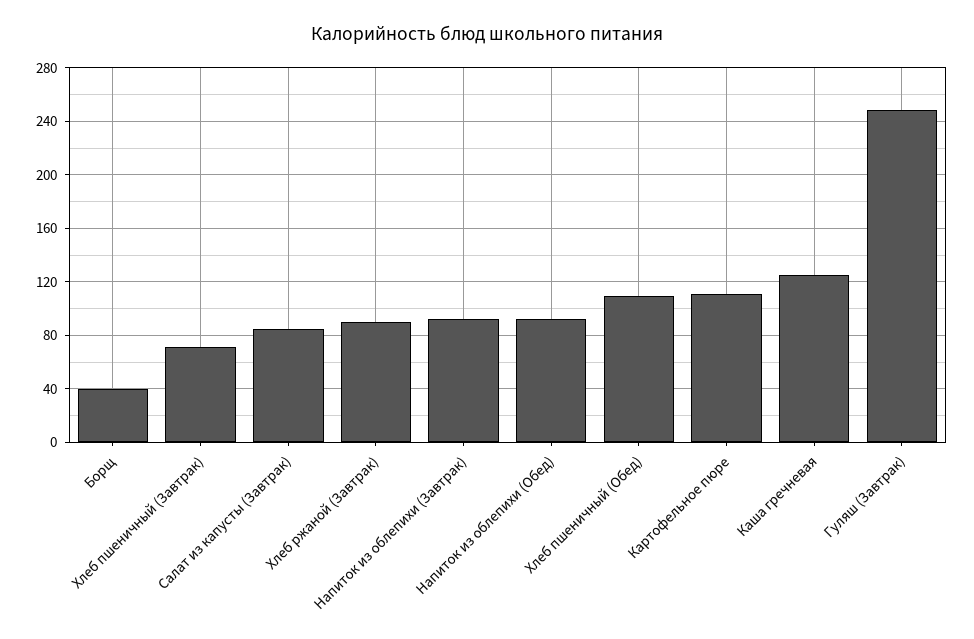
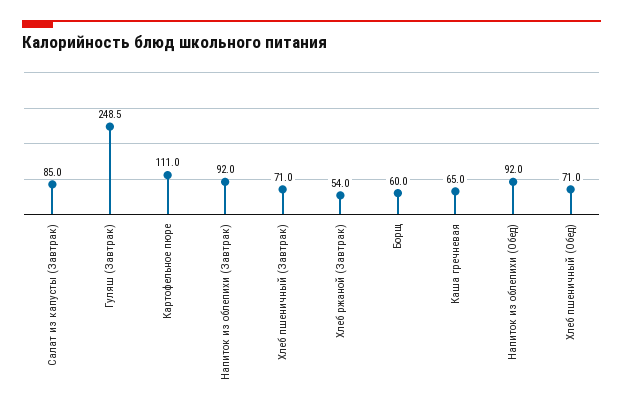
Борщ: 40 -> 60
Хлеб ржаной (Завтрак): 90 -> 54
Хлеб пшеничный (Обед): 110 -> 71
Каша гречневая: 125 -> 65

